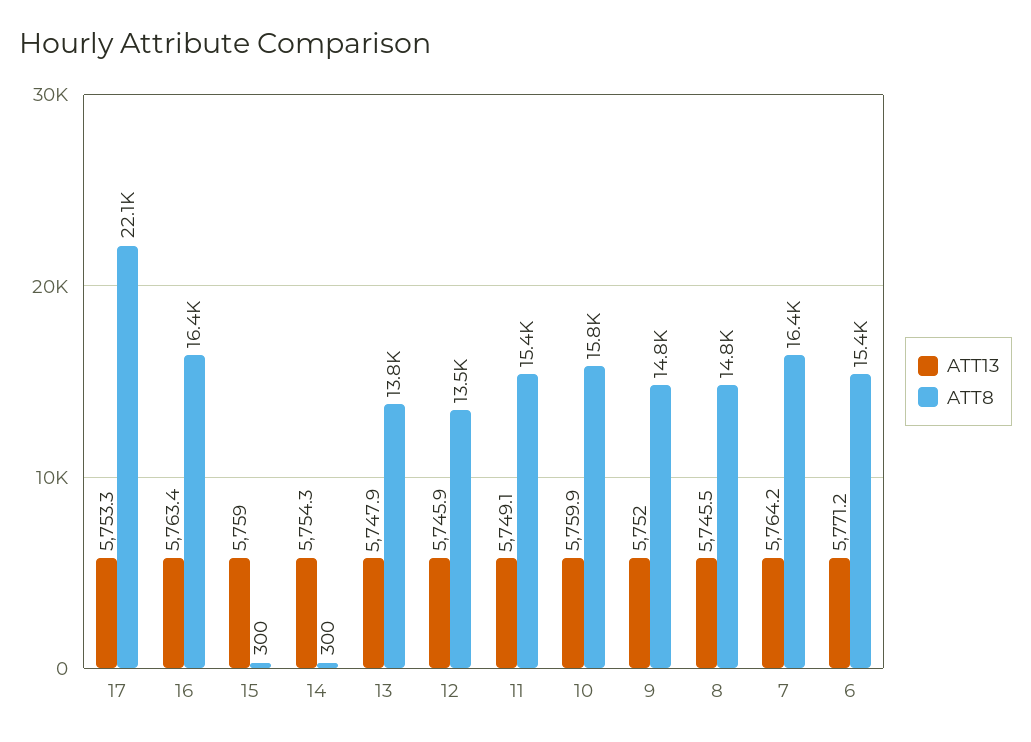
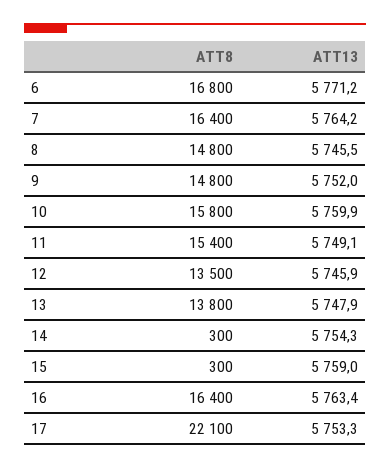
ATT8, 6: 15400 -> 16800

